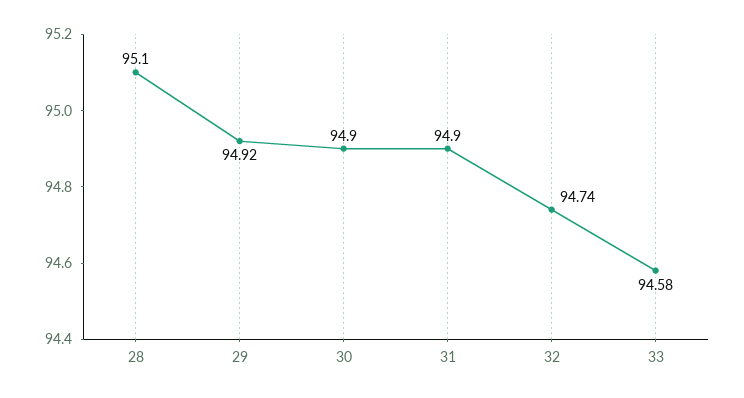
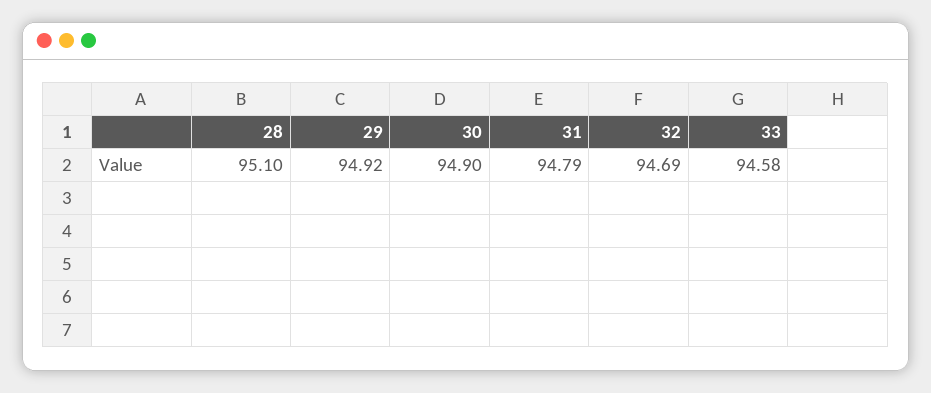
31: 94.9 -> 94.79
32: 94.74 -> 94.69

